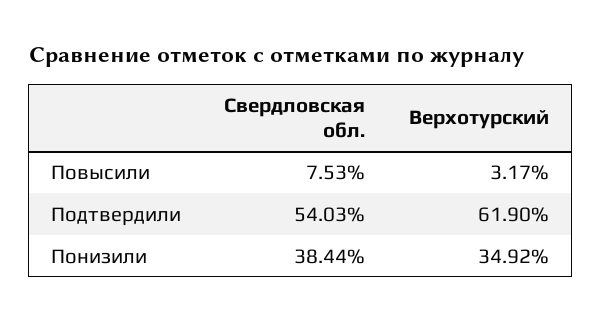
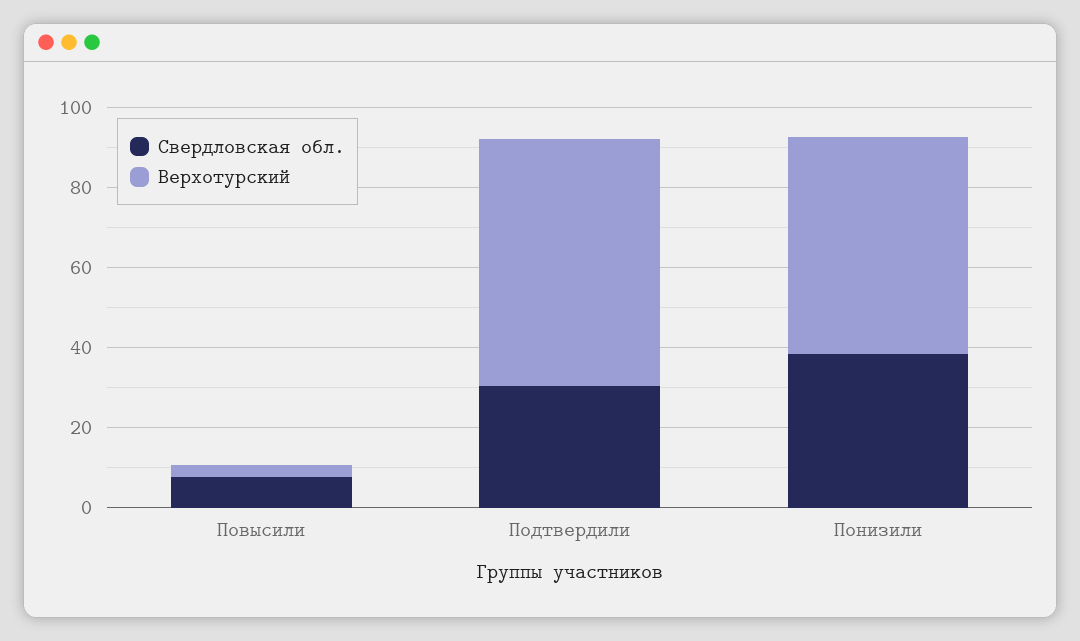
Свердловская обл., Подтвердили: 54.03 -> 30
Верхотурский, Понизили: 34.92 -> 55

